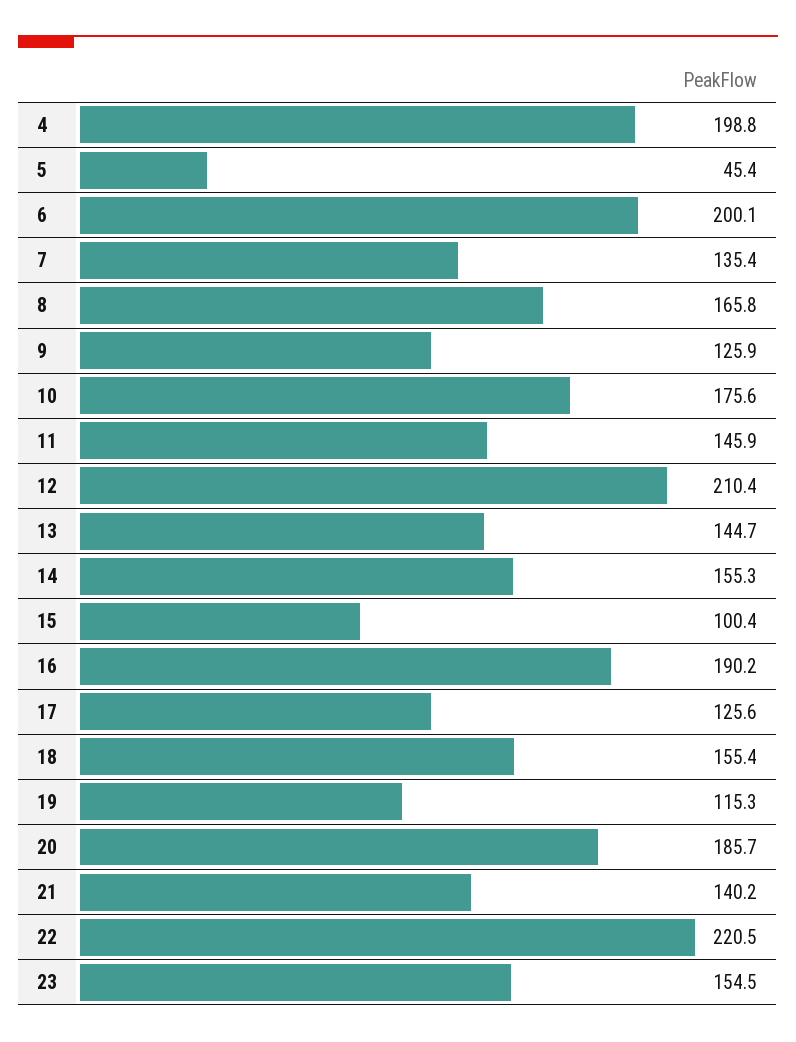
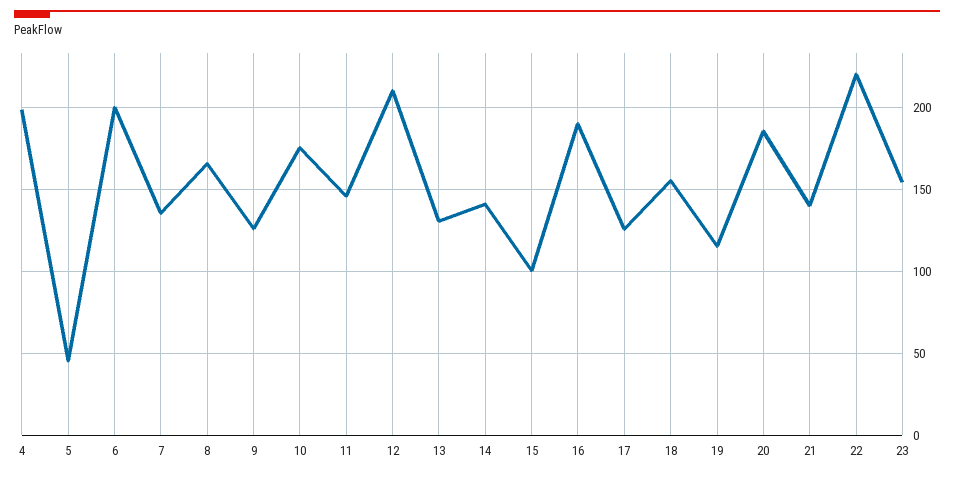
13: 144.7 -> 130
14: 155.3 -> 140

